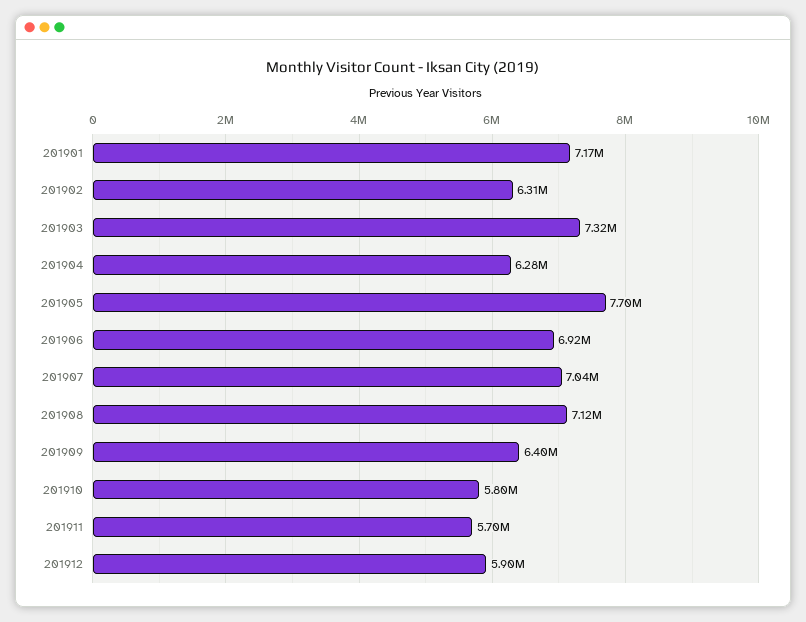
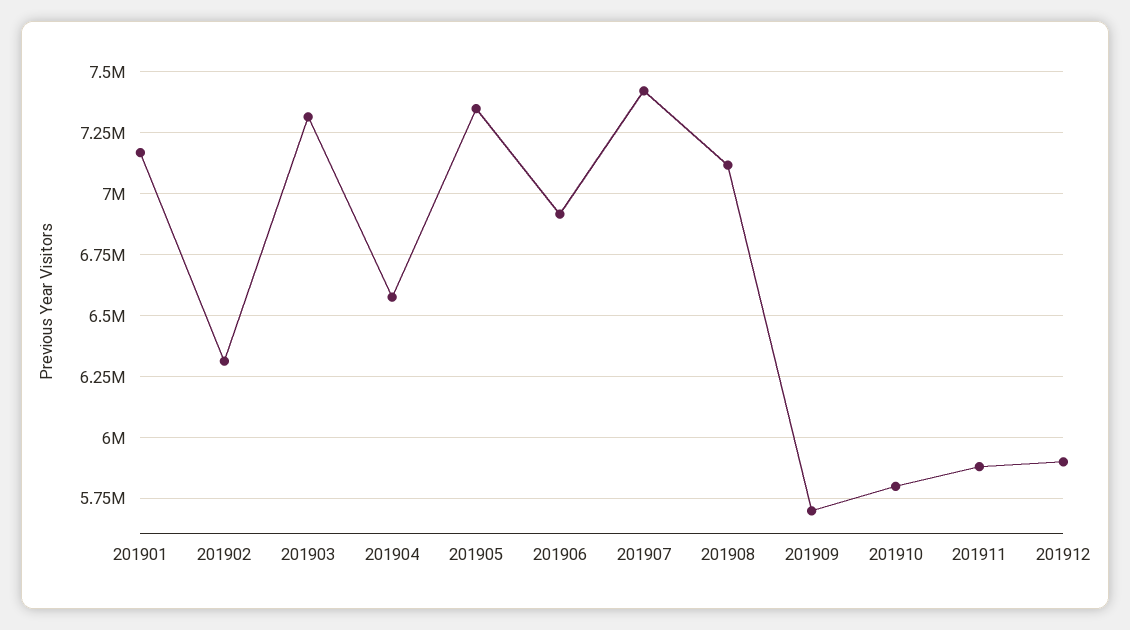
201904: 6280000 -> 6575000
201905: 7700000 -> 7350000
201907: 7040000 -> 7425000
201909: 6400000 -> 5700000
201911: 5700000 -> 5875000

